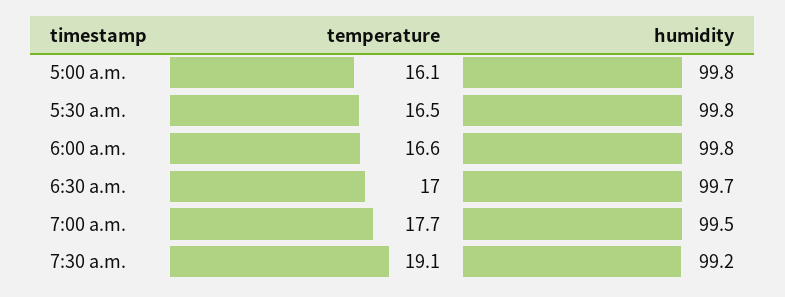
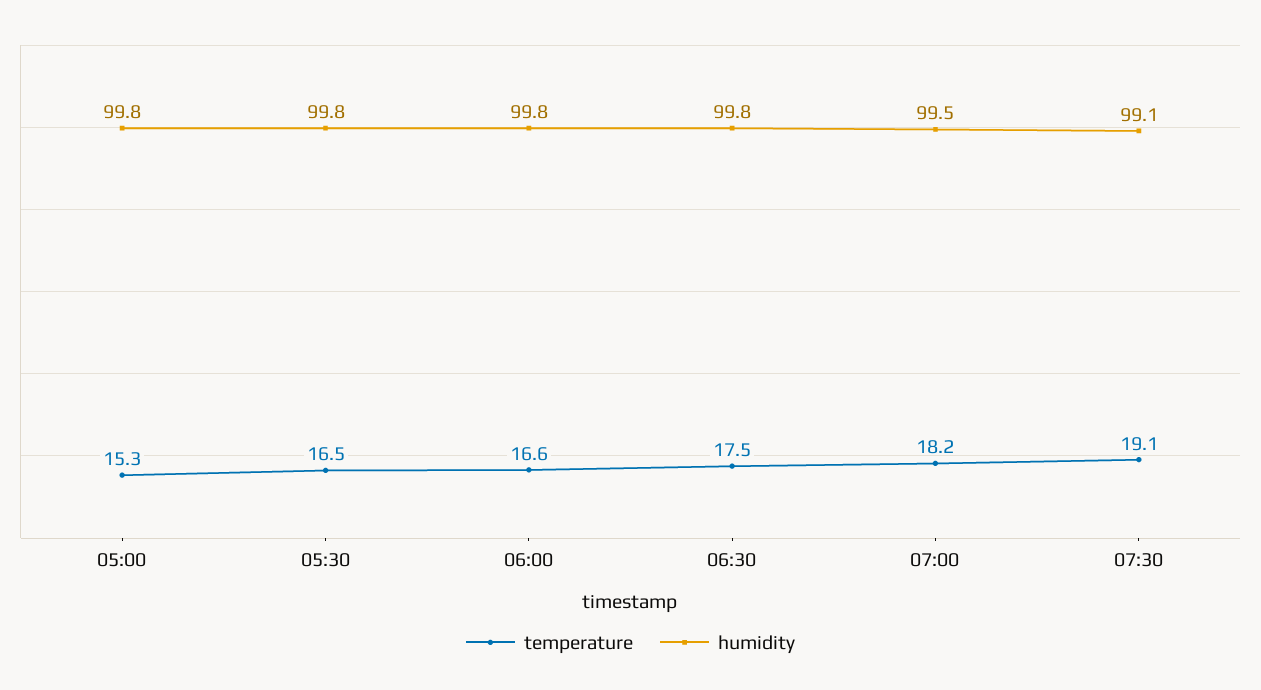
temperature, 5:00 a.m.: 16.1 -> 15.3
temperature, 6:30 a.m.: 17 -> 17.5
humidity, 6:30 a.m.: 99.7 -> 99.8
temperature, 7:00 a.m.: 17.7 -> 18.2
humidity, 7:30 a.m.: 99.2 -> 99.1

